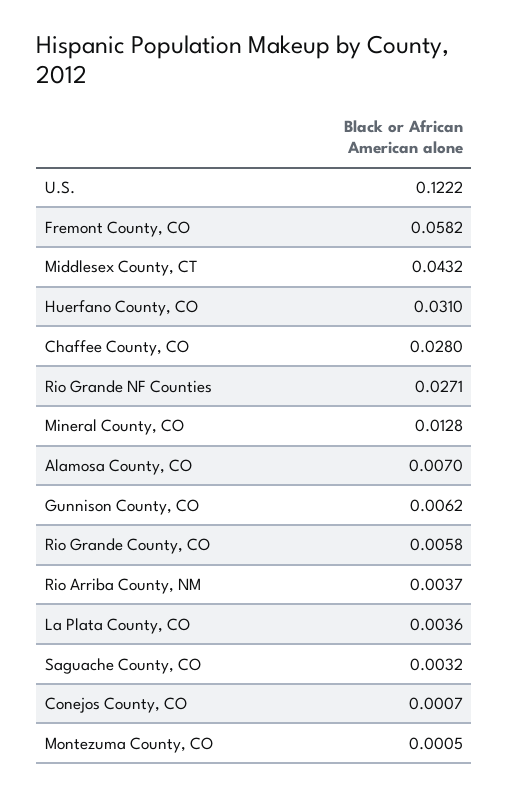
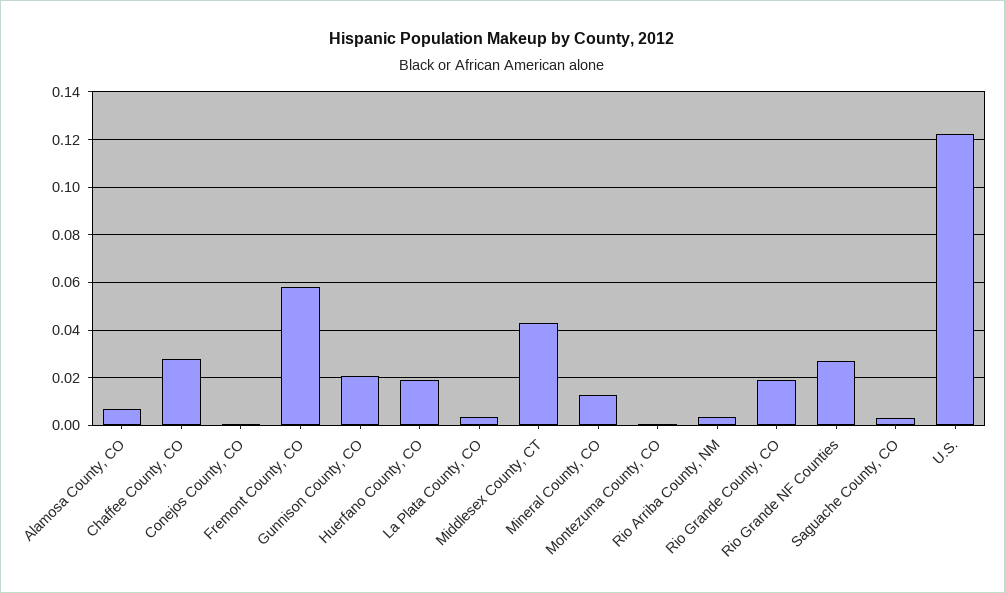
Huerfano County, CO: 0.031 -> 0.02
Gunnison County, CO: 0.0062 -> 0.02
Rio Grande County, CO: 0.0058 -> 0.02

